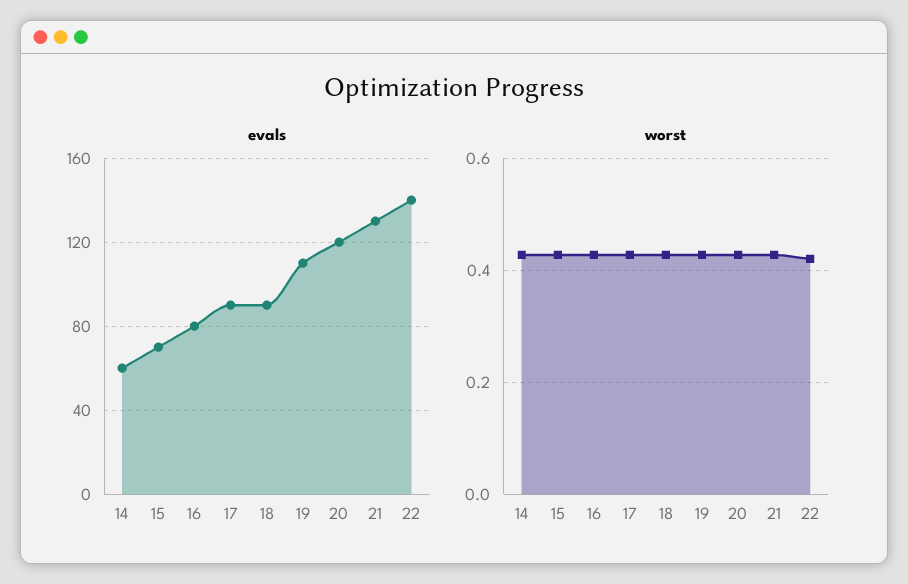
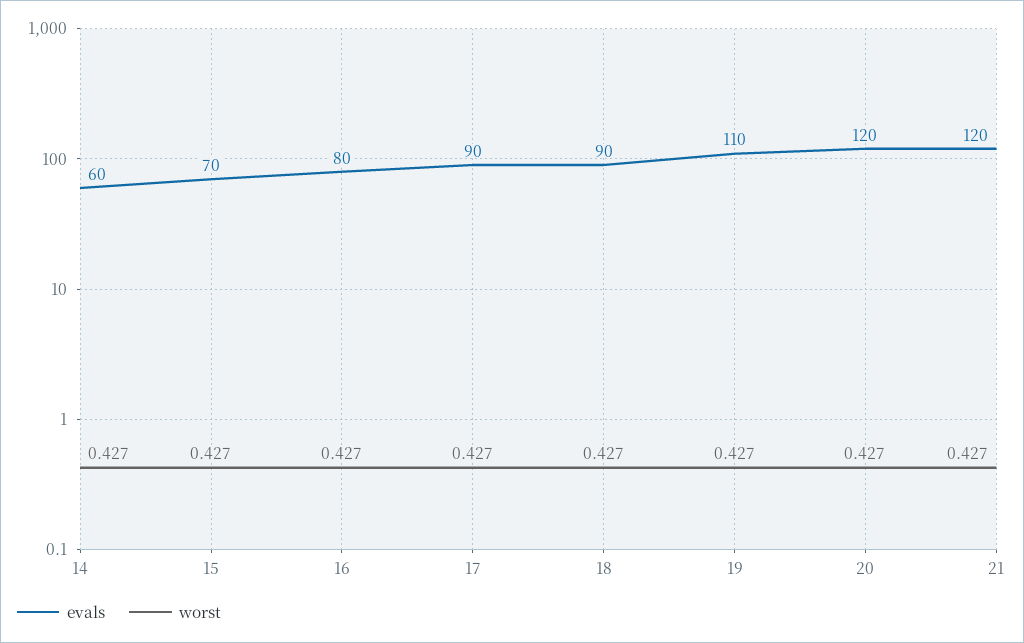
evals, 21: 130 -> 120
evals, 22: 140 -> none
worst, 22: 0.42 -> none

